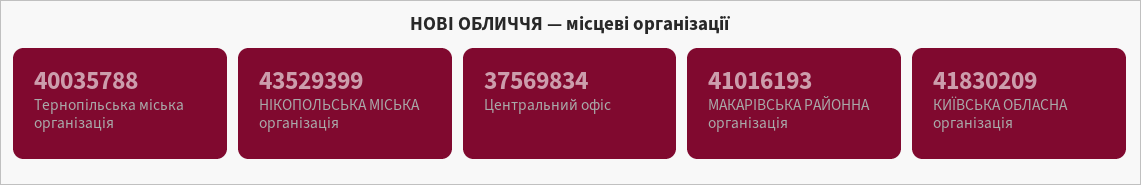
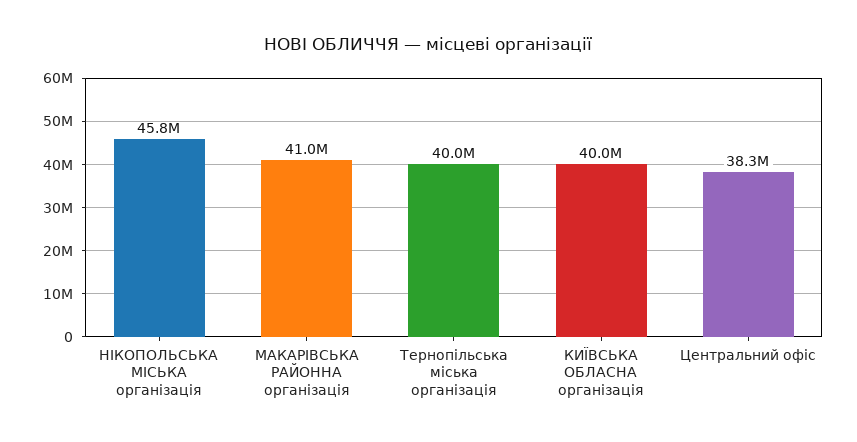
НІКОПОЛЬСЬКА МІСЬКА організація: 43529399 -> 45800000
Центральний офіс: 37569834 -> 38300000
КИЇВСЬКА ОБЛАСНА організація: 41830209 -> 40000000

